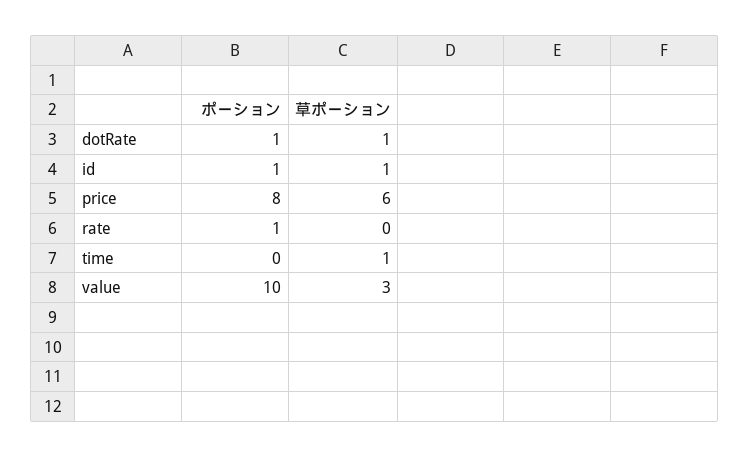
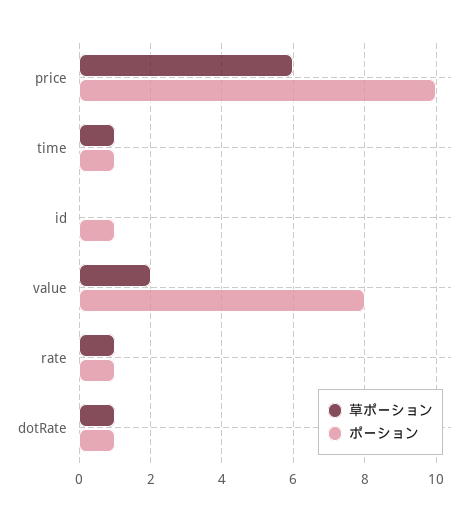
草ポーション, id: 1 -> 0
ポーション, price: 8 -> 10
草ポーション, rate: 0 -> 1
ポーション, time: 0 -> 1
ポーション, value: 10 -> 8
草ポーション, value: 3 -> 2

